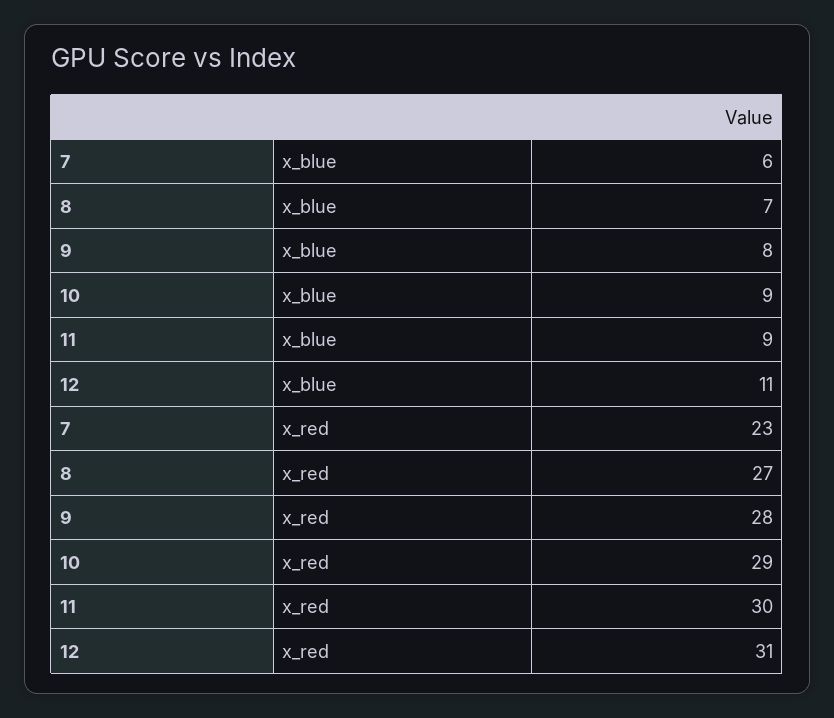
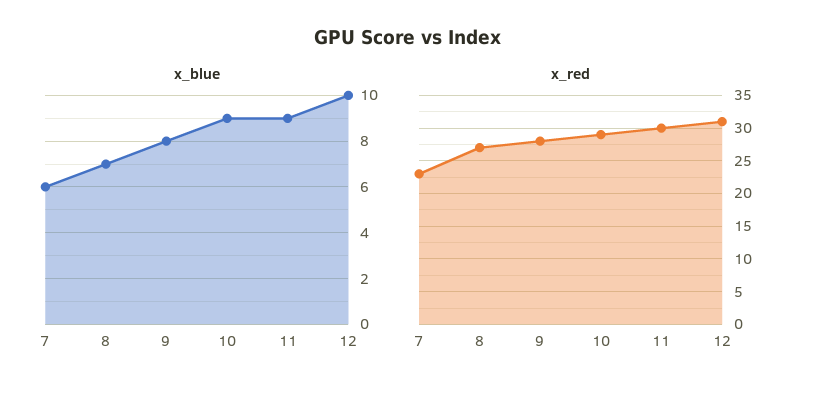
x_blue, 12: 11 -> 10

